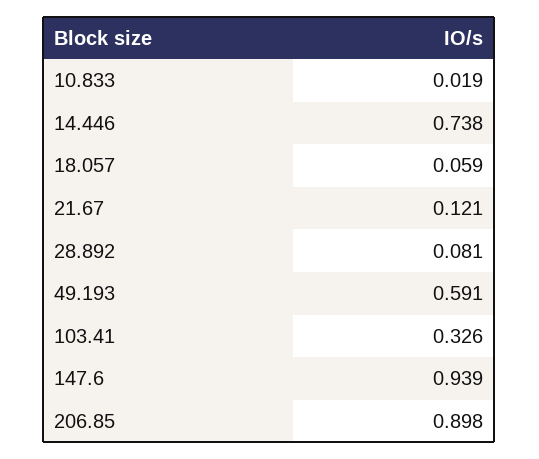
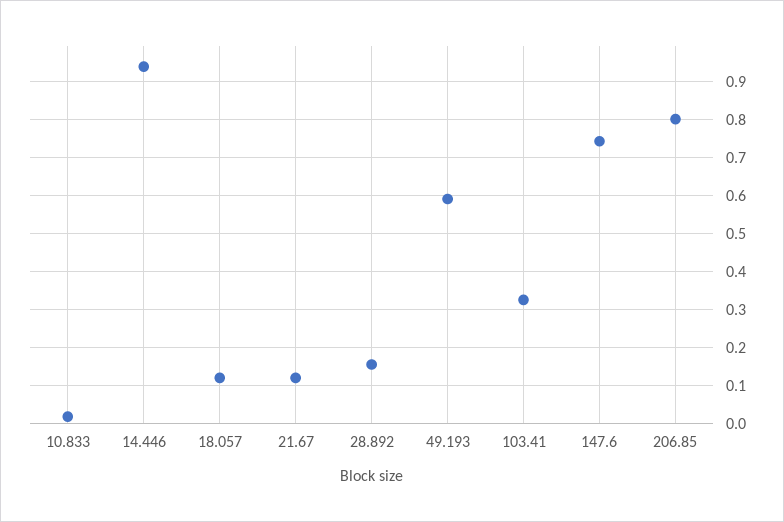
14.446: 0.738 -> 0.94
18.057: 0.059 -> 0.12
28.892: 0.081 -> 0.16
147.6: 0.939 -> 0.74
206.85: 0.898 -> 0.8

